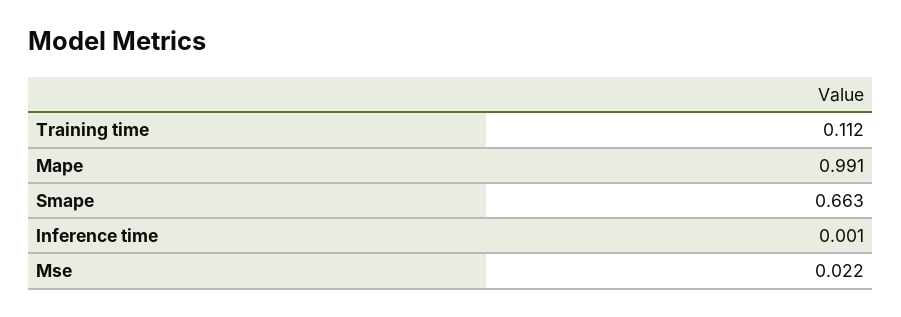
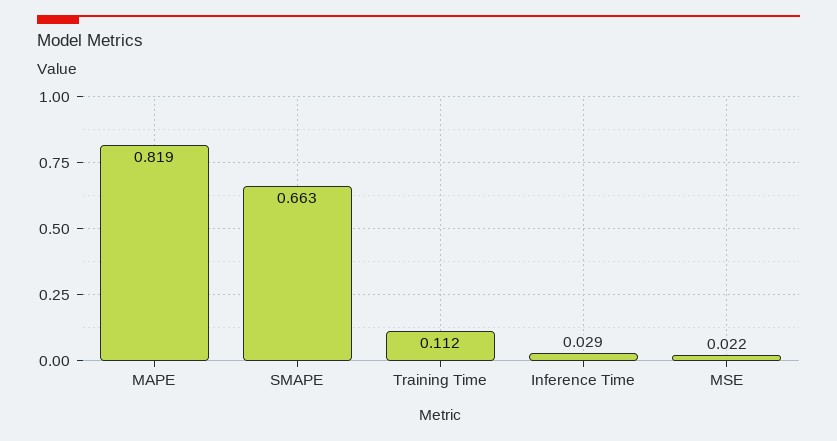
Mape: 0.991 -> 0.819
Inference time: 0.001 -> 0.029

